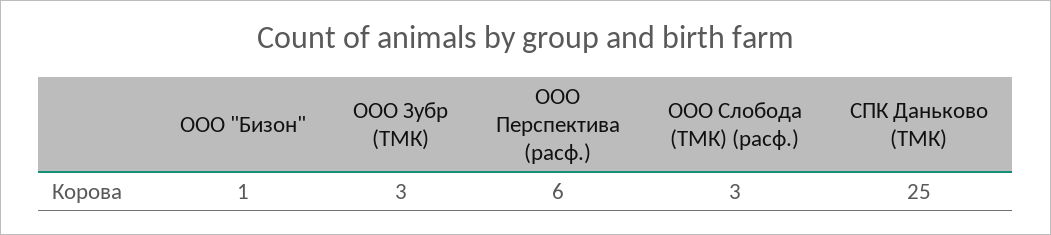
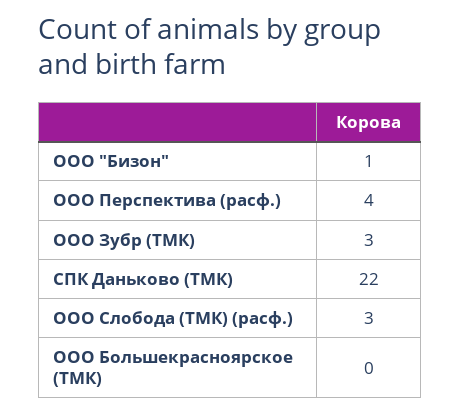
ООО Перспектива (расф.): 6 -> 4
СПК Даньково (ТМК): 25 -> 22
ООО Большекрасноярское (ТМК): none -> 0

